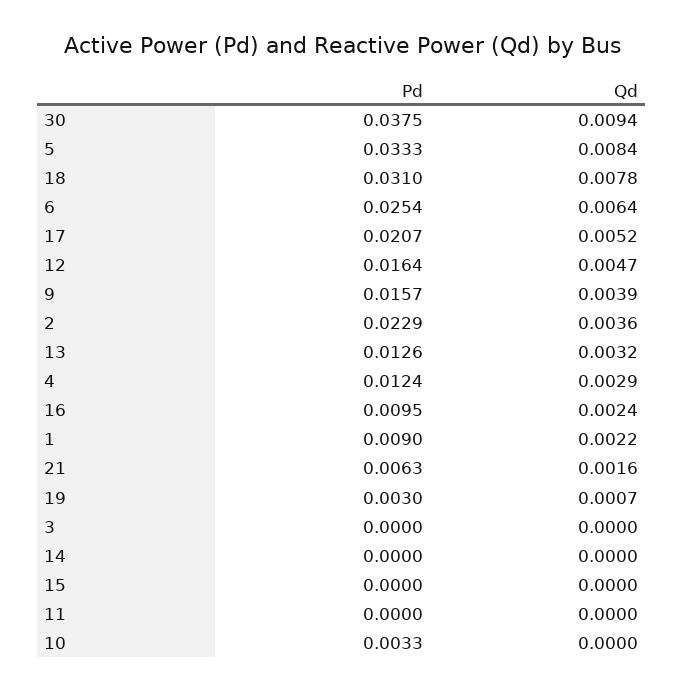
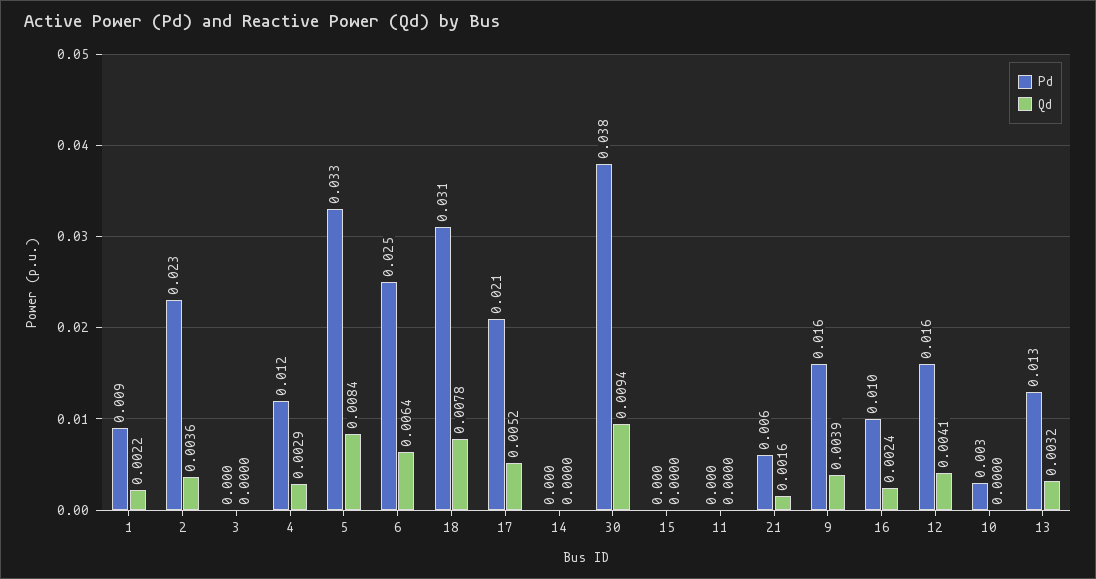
Qd, 12: 0.0047 -> 0.0041
Pd, 19: 0.003 -> none
Qd, 19: 0.0007 -> none

